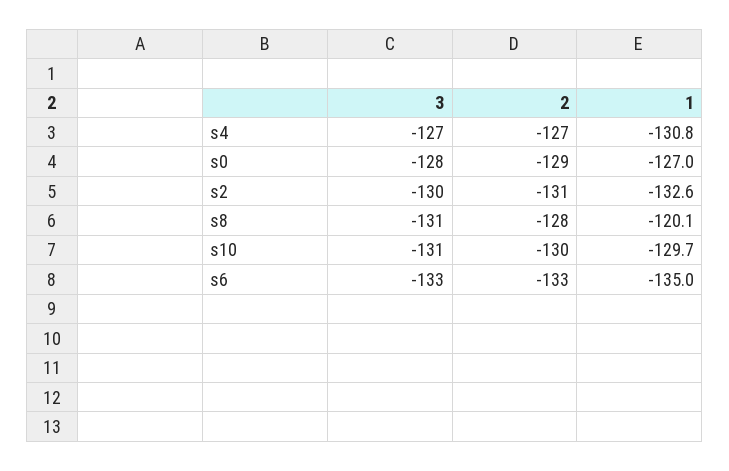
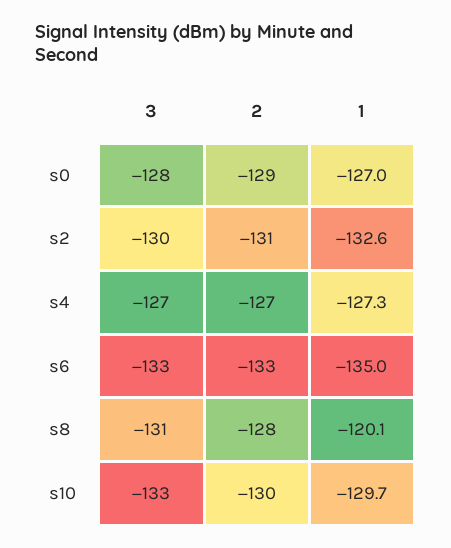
1, s4: -130.8 -> -127.3
3, s10: -131 -> -133

